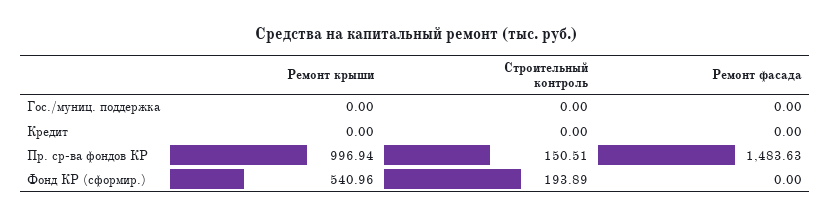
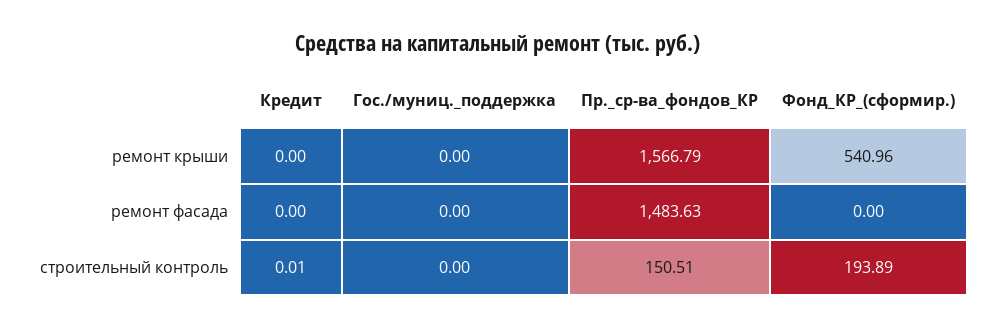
Строительный контроль, Кредит: 0 -> 0.01
Ремонт крыши, Пр. ср-ва фондов КР: 996.94 -> 1566.79

